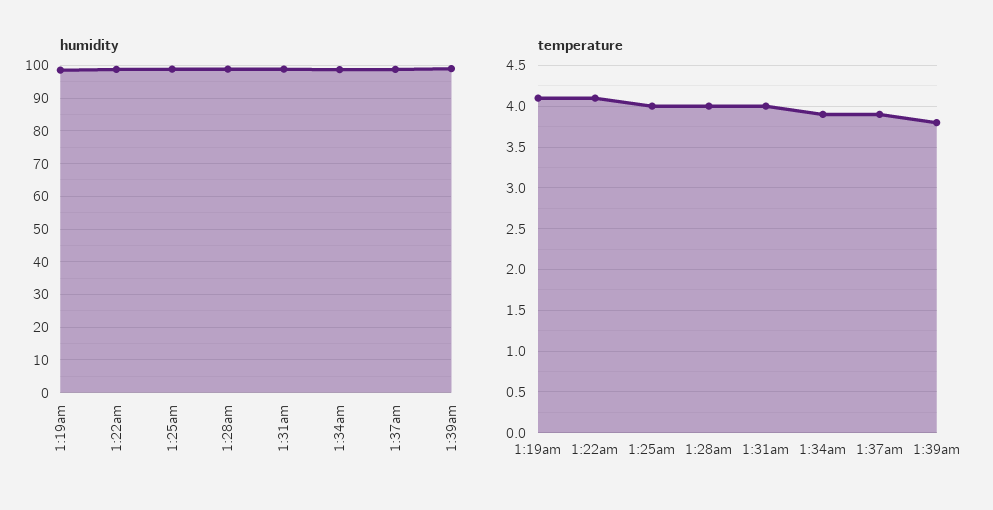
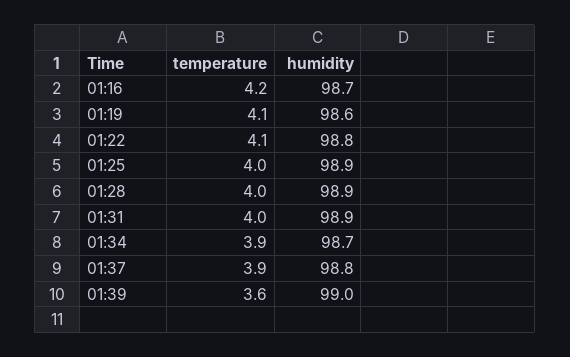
temperature, 1:39am: 3.8 -> 3.6
temperature, 01:16: none -> 4.2
humidity, 01:16: none -> 98.7

